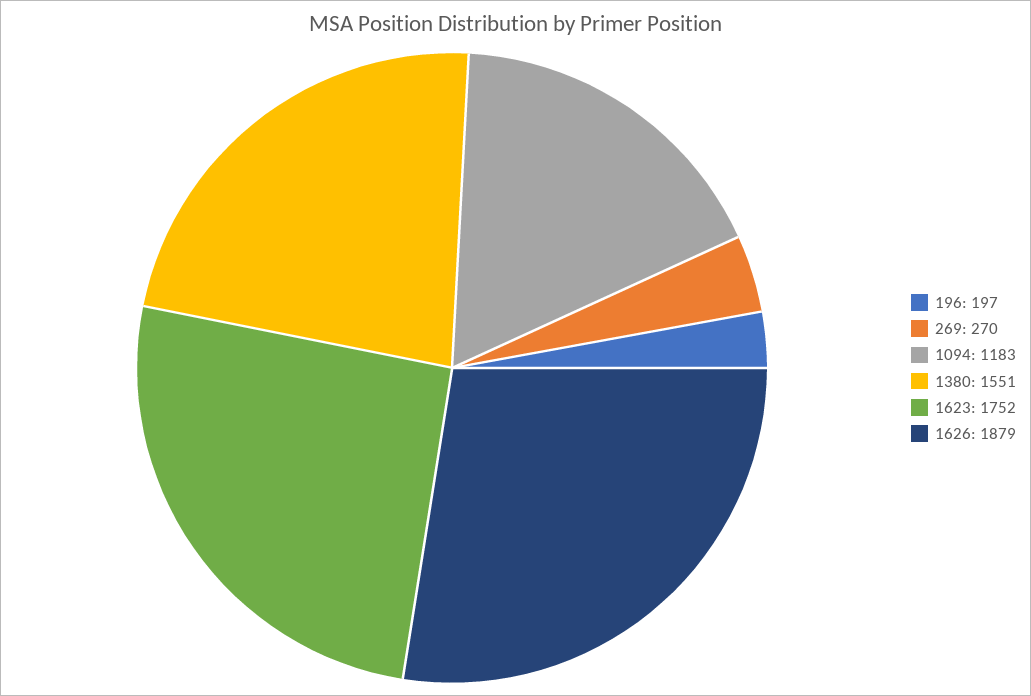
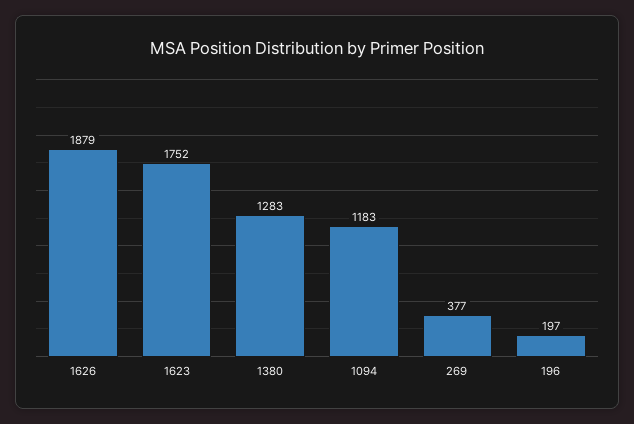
269: 270 -> 377
1380: 1551 -> 1283

